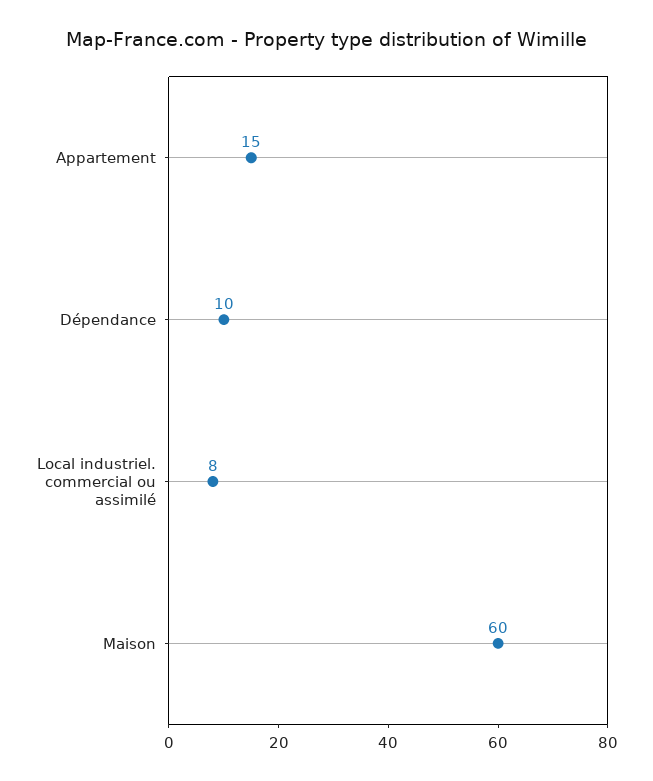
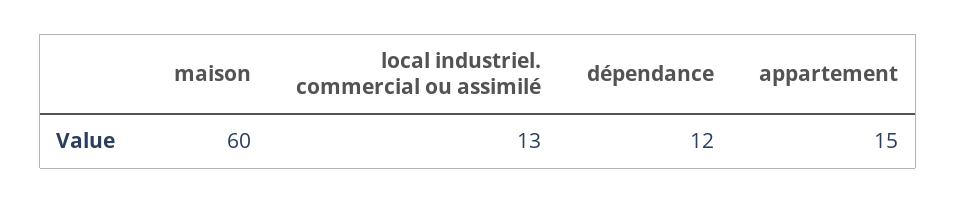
Dépendance: 10 -> 12
Local industriel. commercial ou assimilé: 8 -> 13

